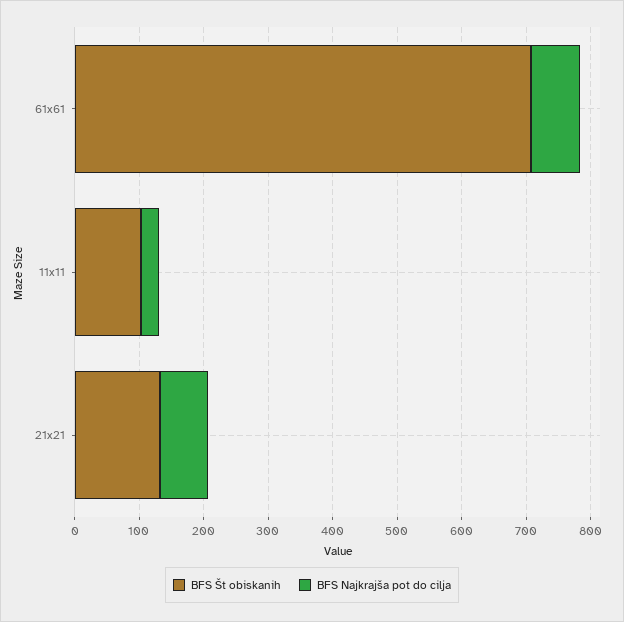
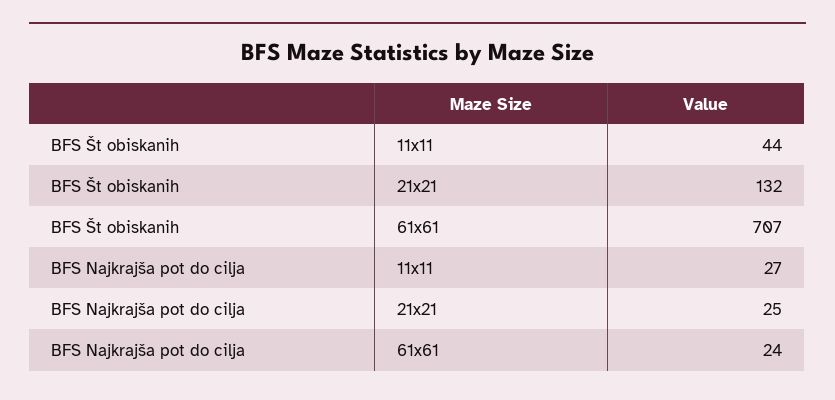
BFS Najkrajša pot do cilja, 61x61: 80 -> 24
BFS Št obiskanih, 11x11: 100 -> 44
BFS Najkrajša pot do cilja, 21x21: 80 -> 25

